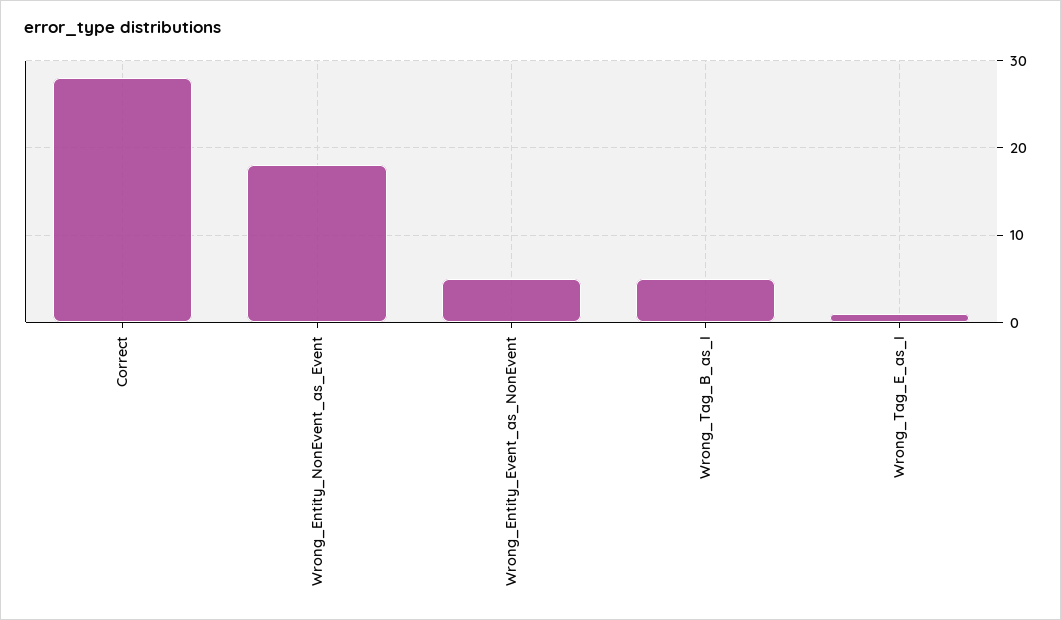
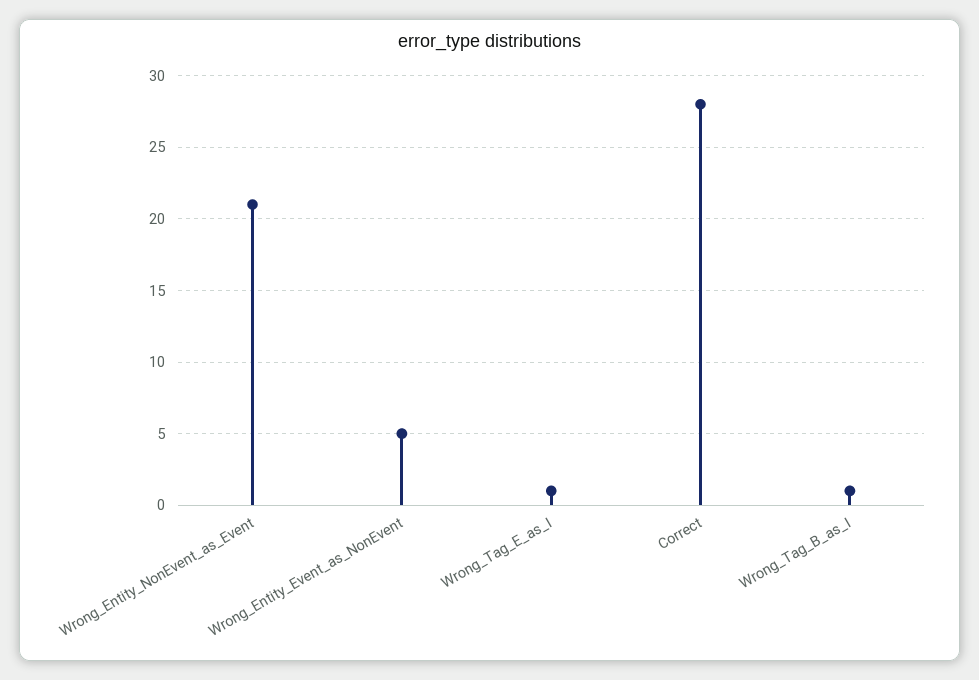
Wrong_Entity_NonEvent_as_Event: 18 -> 21
Wrong_Tag_B_as_I: 5 -> 1

